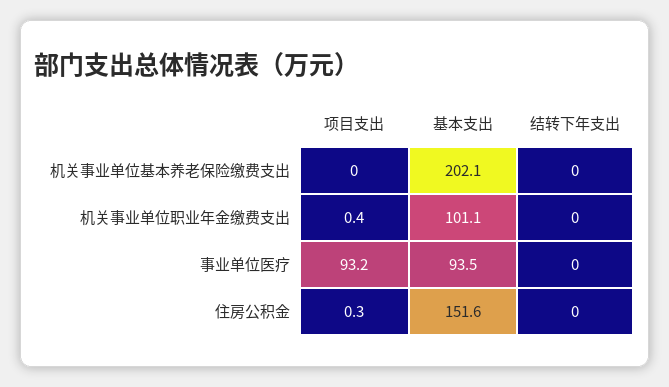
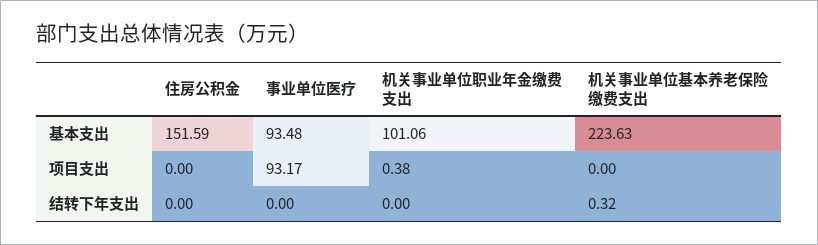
基本支出, 机关事业单位基本养老保险缴费支出: 202.1 -> 223.63
结转下年支出, 机关事业单位基本养老保险缴费支出: 0 -> 0.32
项目支出, 住房公积金: 0.3 -> 0

